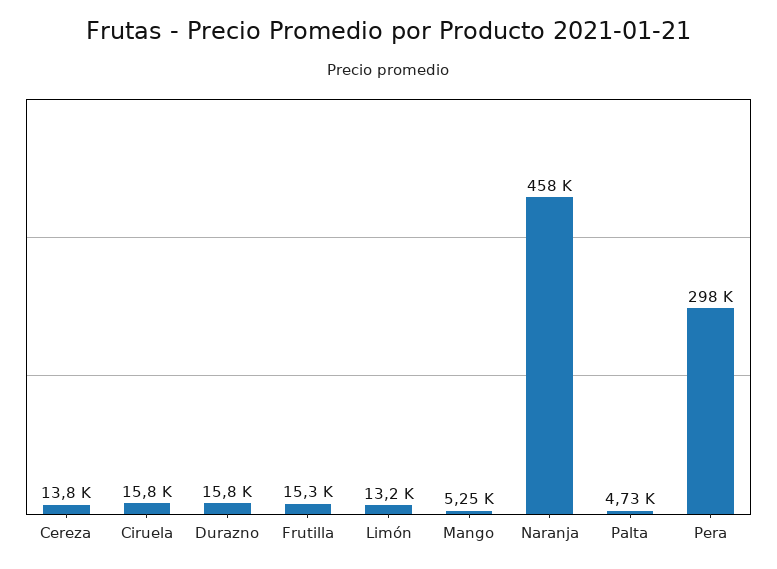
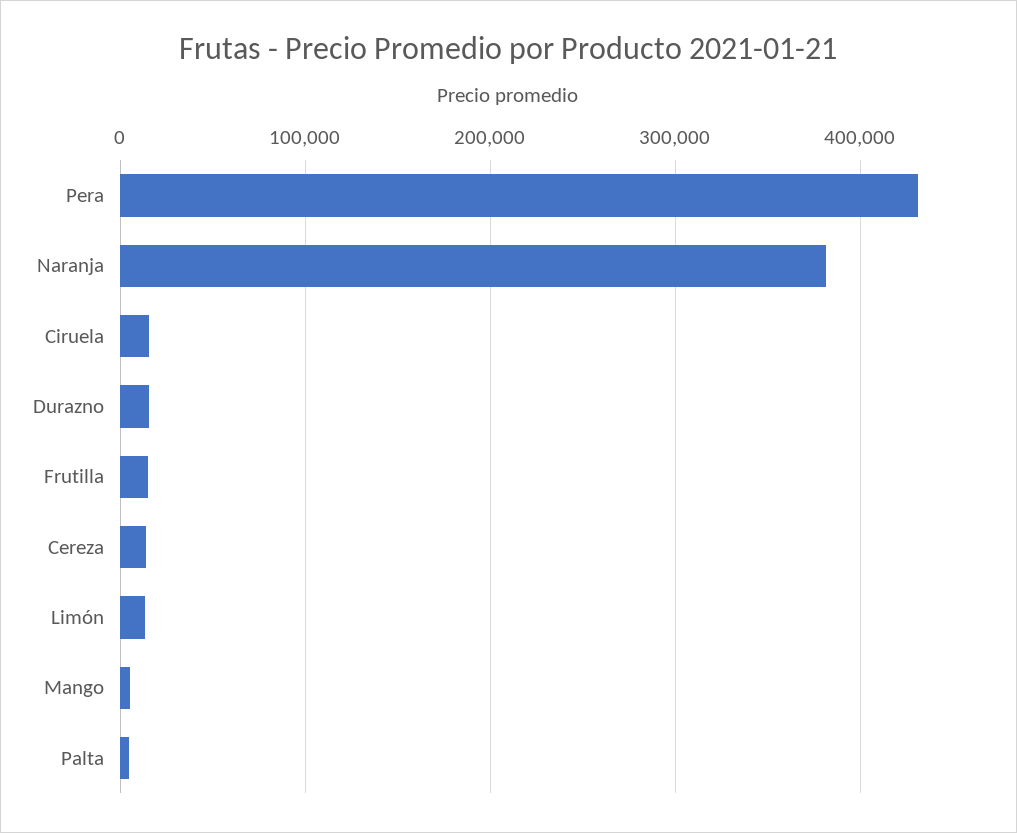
Naranja: 458000 -> 380000
Pera: 298000 -> 430000

